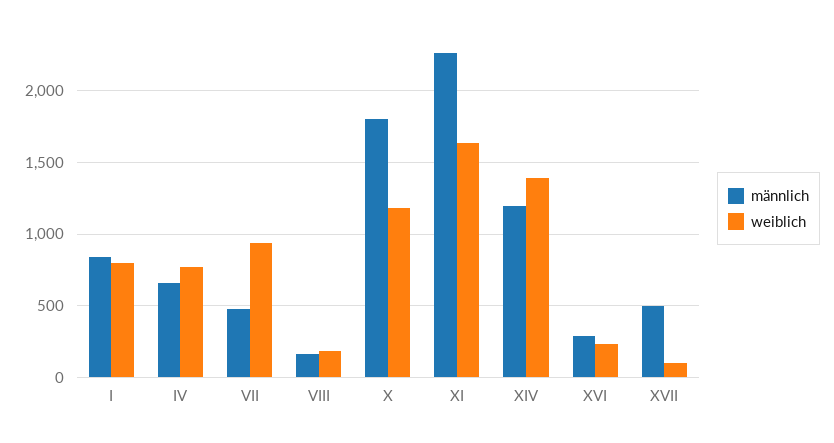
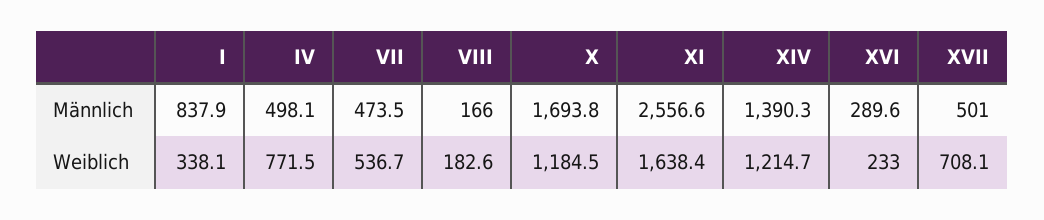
weiblich, I: 800 -> 338.1
männlich, IV: 650 -> 498.1
weiblich, VII: 950 -> 536.7
männlich, X: 1800 -> 1693.8
männlich, XI: 2250 -> 2556.6
männlich, XIV: 1200 -> 1390.3
weiblich, XIV: 1400 -> 1214.7
weiblich, XVII: 100 -> 708.1

